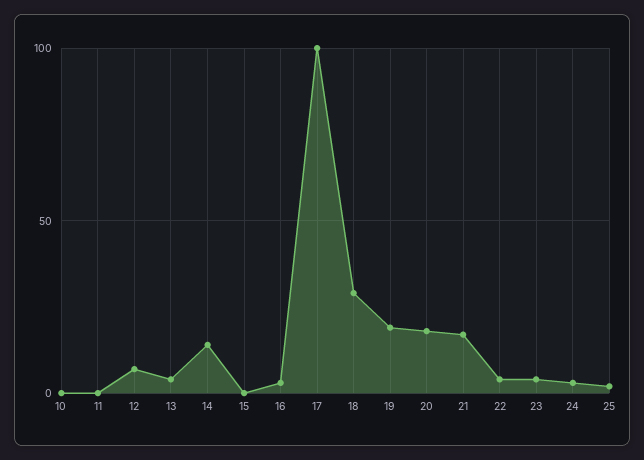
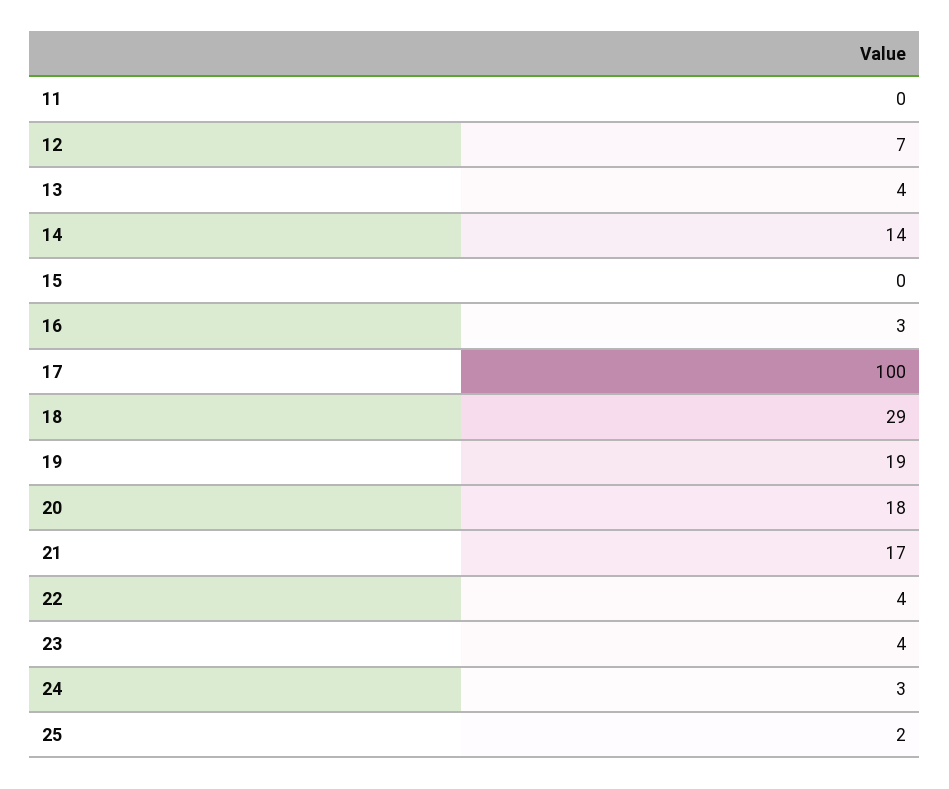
10: 0 -> none

